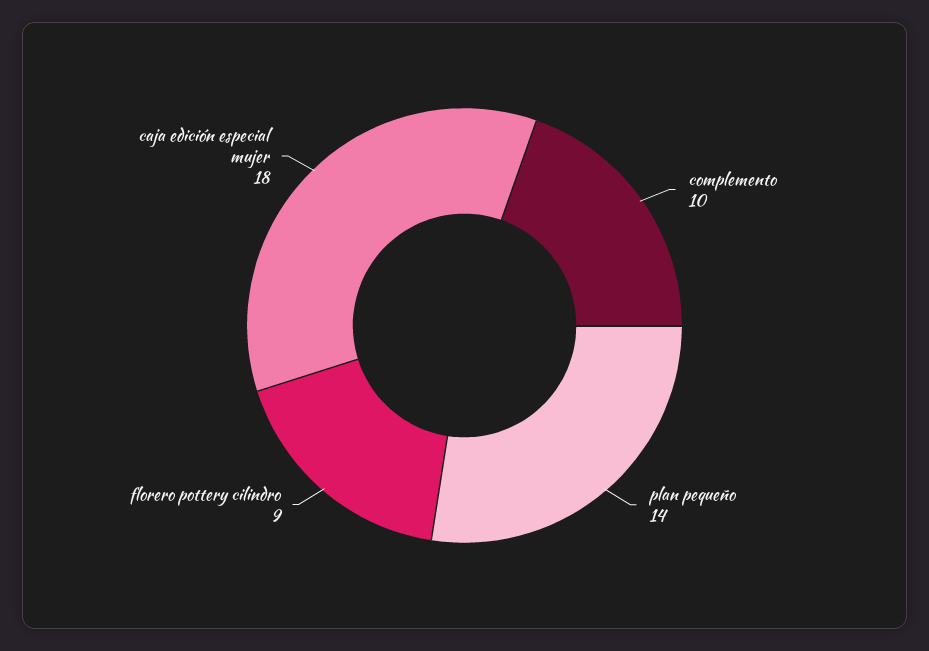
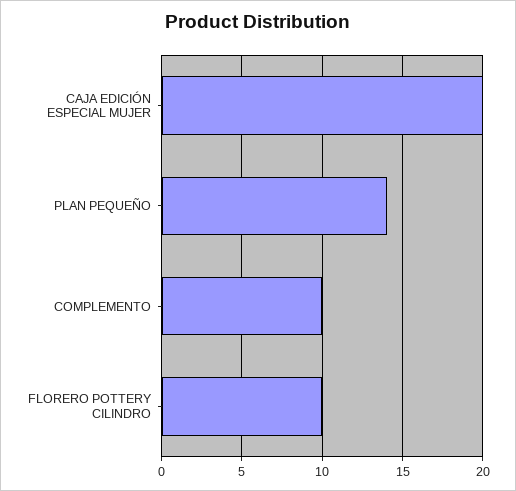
florero pottery cilindro: 9 -> 10
caja edición especial mujer: 18 -> 20

